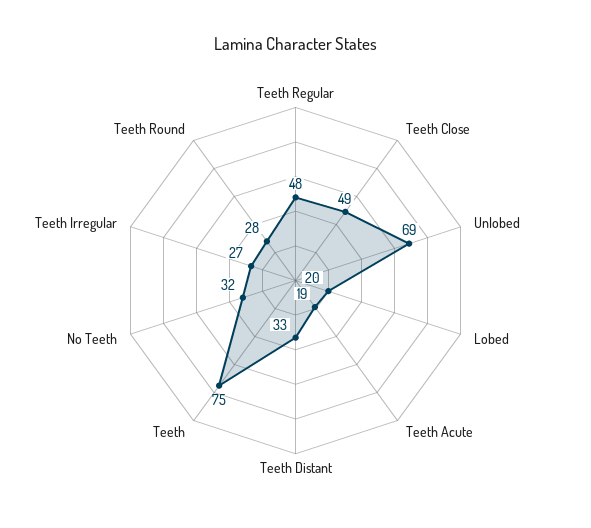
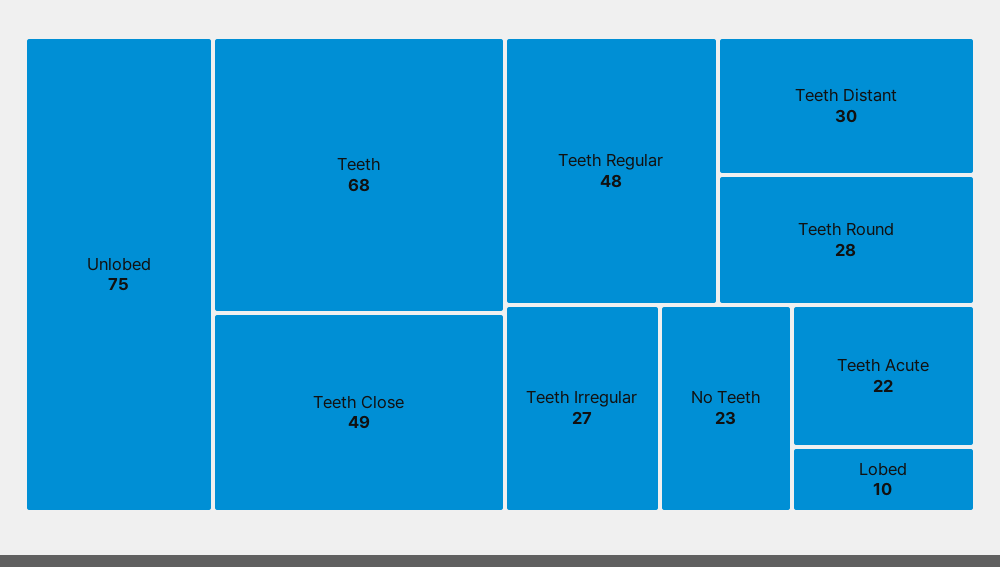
Unlobed: 69 -> 75
Lobed: 20 -> 10
Teeth Acute: 19 -> 22
Teeth Distant: 33 -> 30
Teeth: 75 -> 68
No Teeth: 32 -> 23

